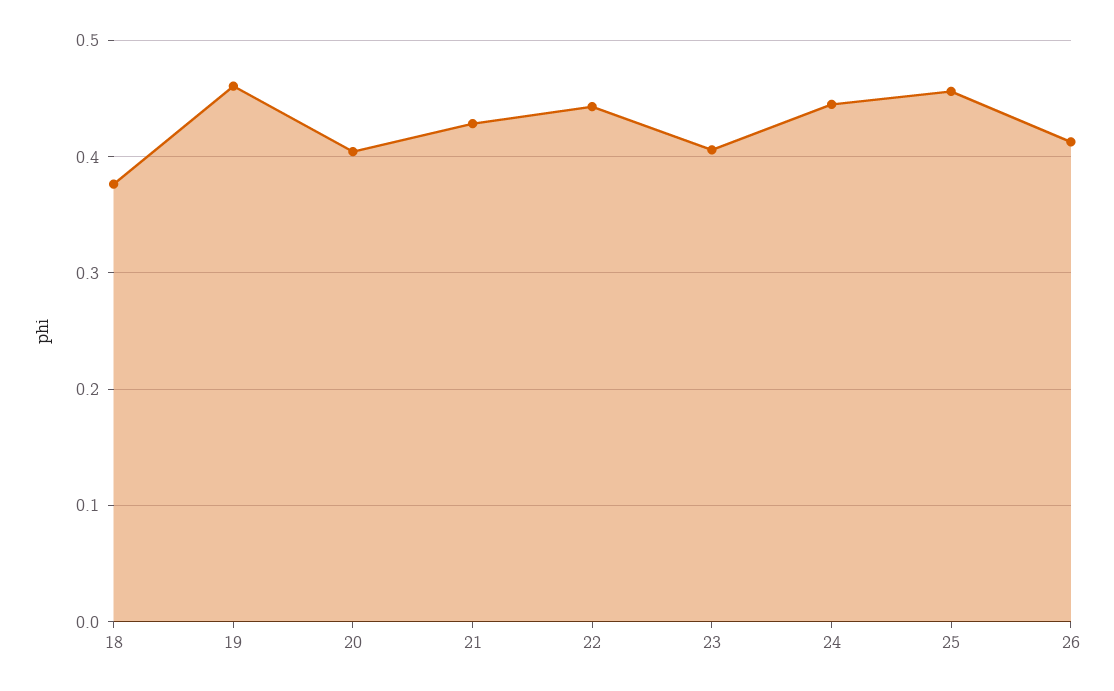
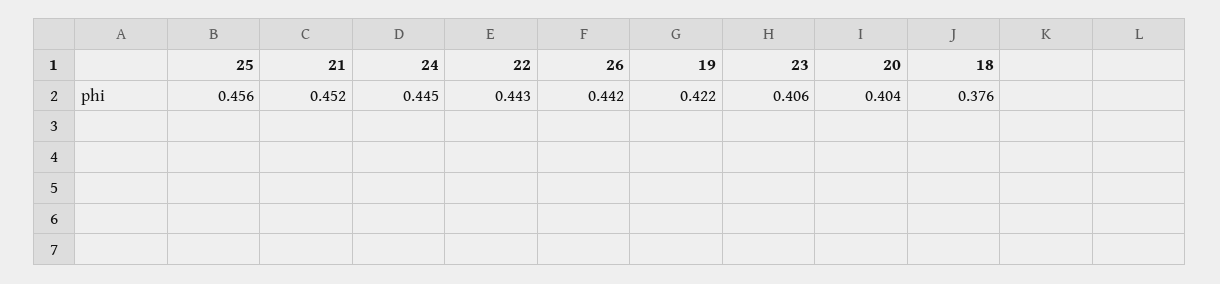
19: 0.46 -> 0.422
21: 0.43 -> 0.452
26: 0.41 -> 0.442

